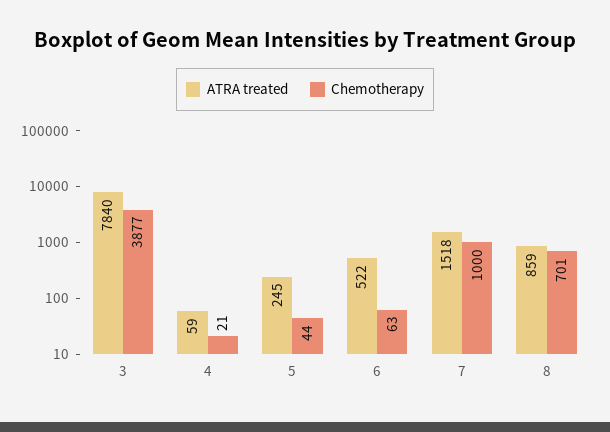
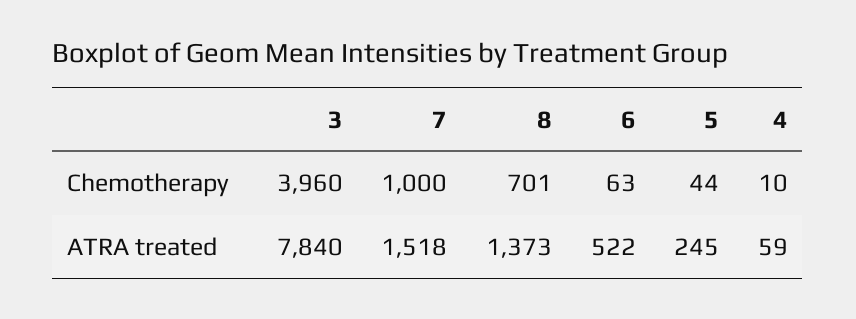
Chemotherapy, 3: 3877 -> 3960
Chemotherapy, 4: 21 -> 10
ATRA treated, 8: 859 -> 1373

